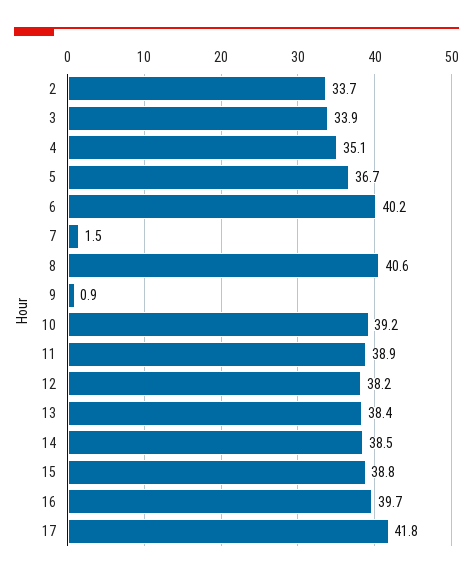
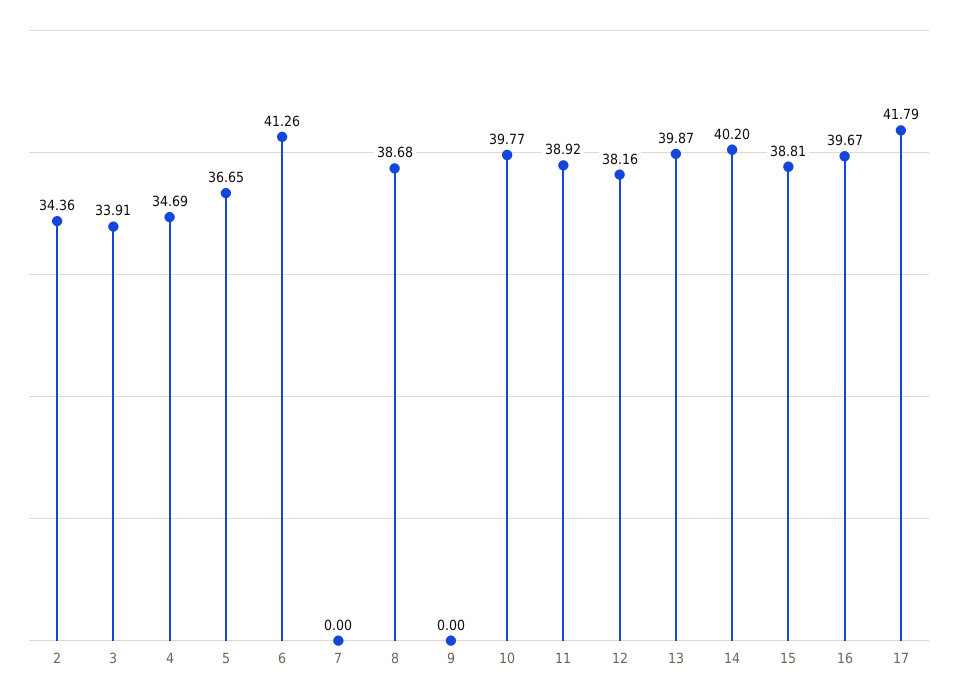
2: 33.7 -> 34.36
4: 35.1 -> 34.69
6: 40.2 -> 41.26
7: 1.5 -> 0
8: 40.6 -> 38.68
9: 0.9 -> 0
10: 39.2 -> 39.77
13: 38.4 -> 39.87
14: 38.5 -> 40.2

